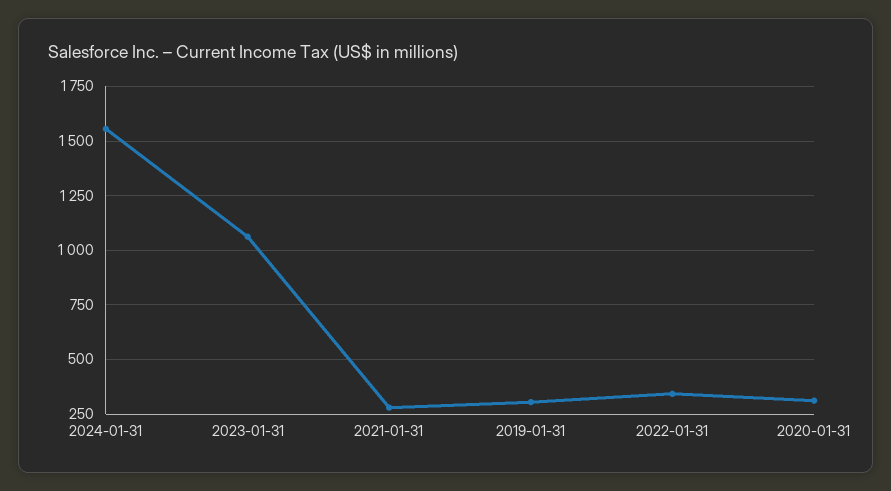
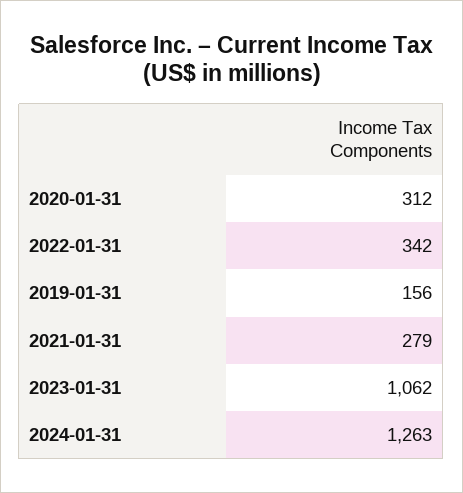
2024-01-31: 1550 -> 1263
2019-01-31: 300 -> 156

